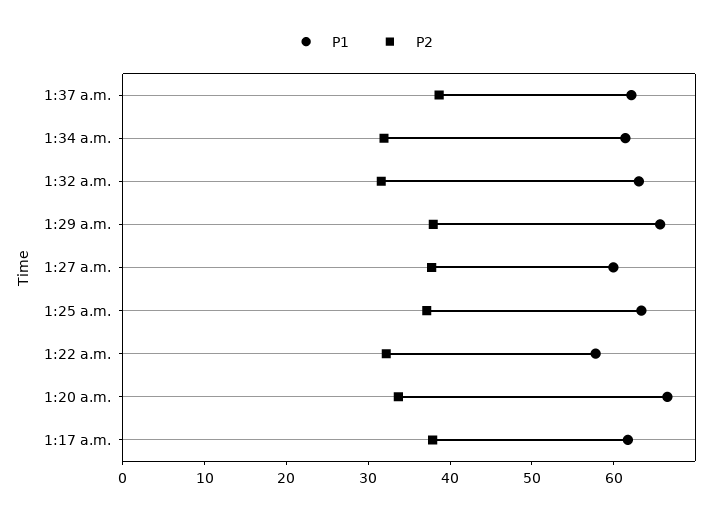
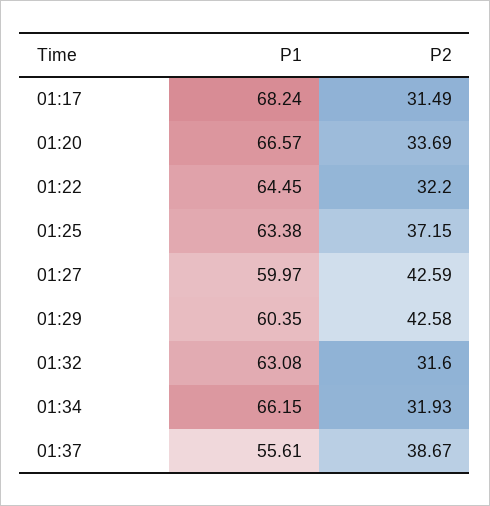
P1, 1:37 a.m.: 62 -> 55.61
P1, 1:34 a.m.: 62 -> 66.15
P1, 1:29 a.m.: 66 -> 60.35
P2, 1:29 a.m.: 38 -> 42.58
P2, 1:27 a.m.: 38 -> 42.59
P1, 1:22 a.m.: 58 -> 64.45
P1, 1:17 a.m.: 62 -> 68.24
P2, 1:17 a.m.: 38 -> 31.49

